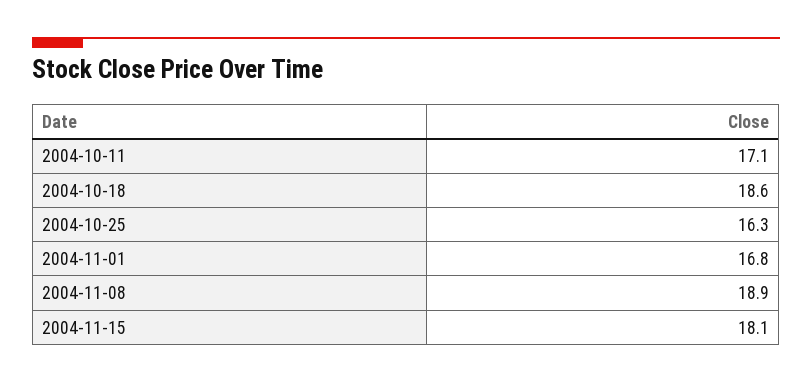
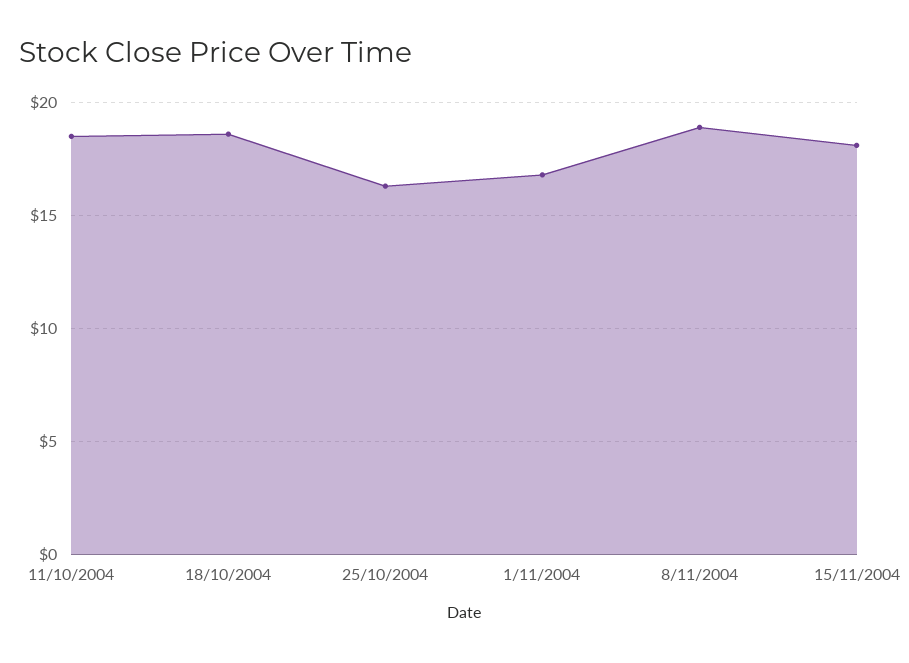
2004-10-11: 17.1 -> 18.5

